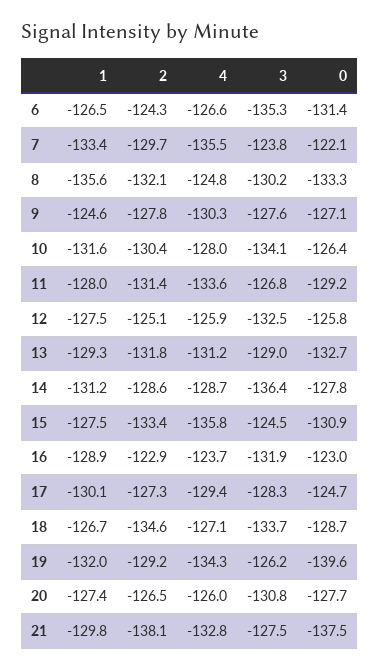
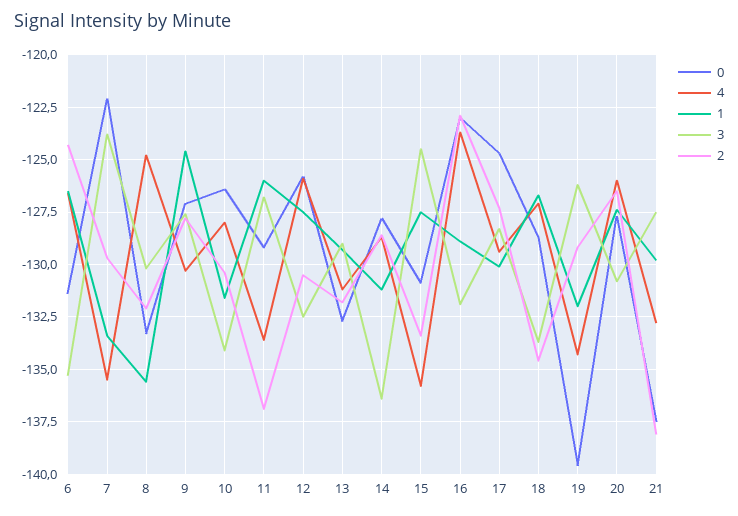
1, 11: -128 -> -126
2, 11: -131.4 -> -137
2, 12: -125.1 -> -130.5

